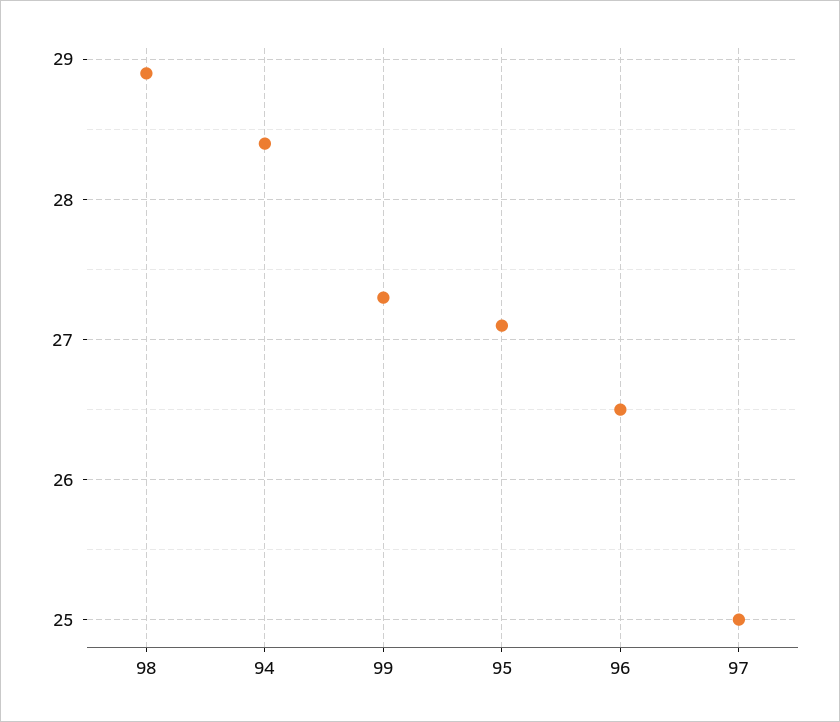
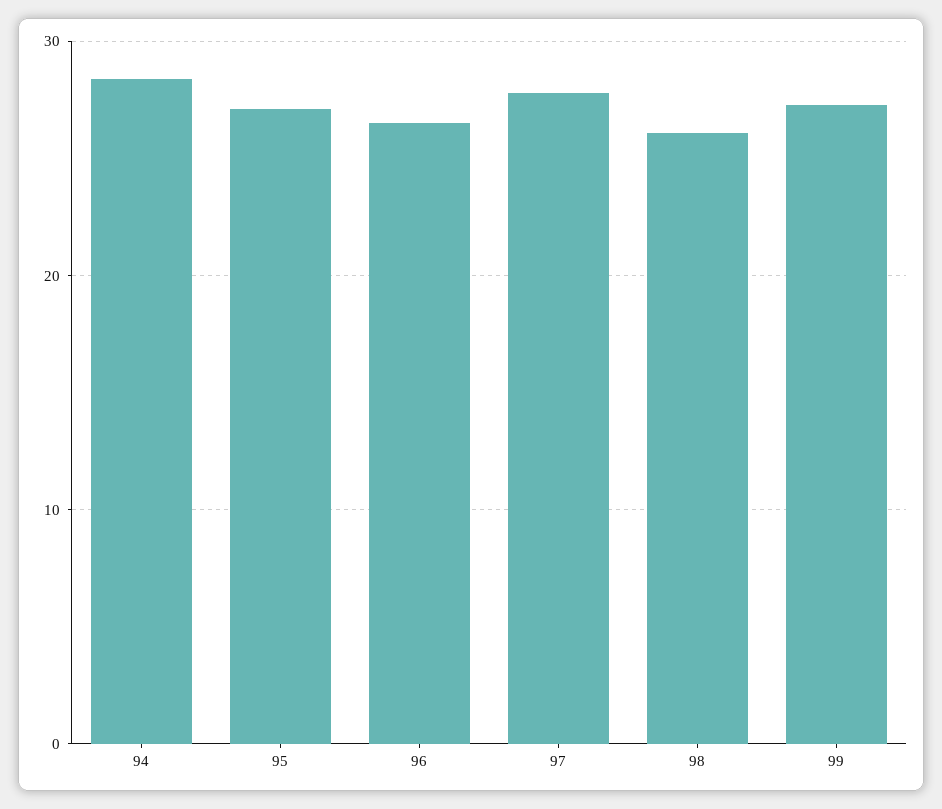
98: 28.9 -> 26
97: 25 -> 28

